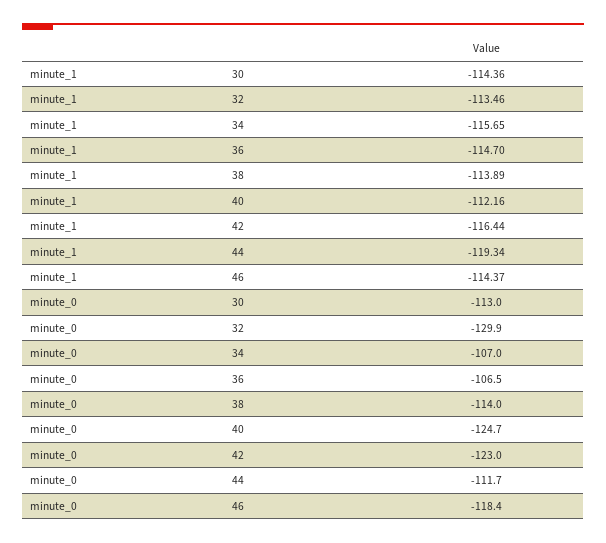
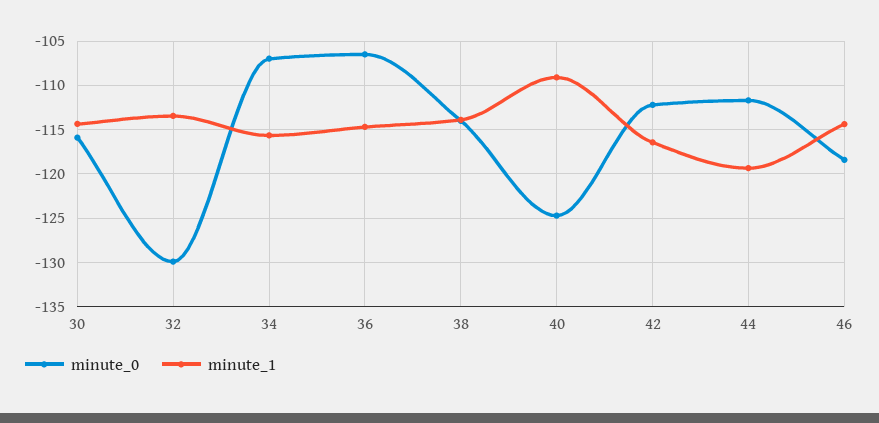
minute_1, 40: -112.16 -> -109
minute_0, 30: -113 -> -116
minute_0, 42: -123 -> -112

